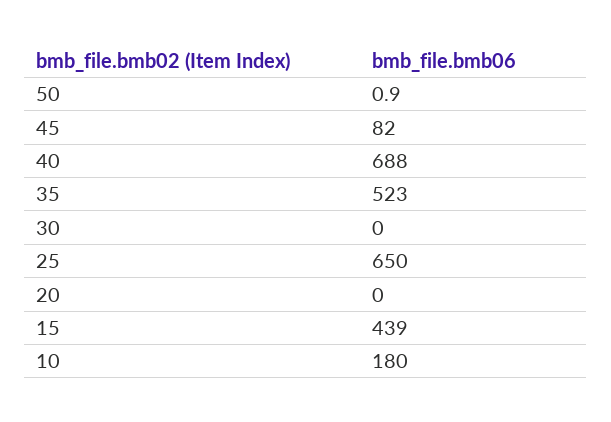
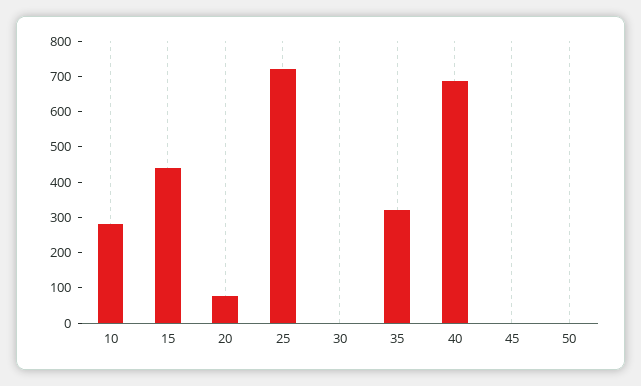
45: 82 -> 0
35: 523 -> 325
25: 650 -> 725
20: 0 -> 75
10: 180 -> 275

